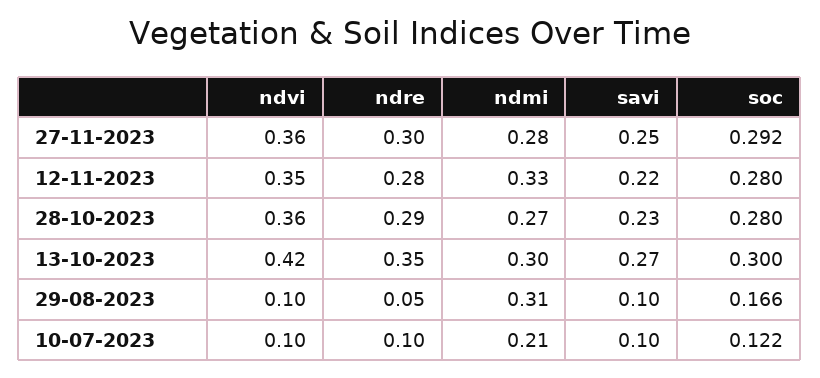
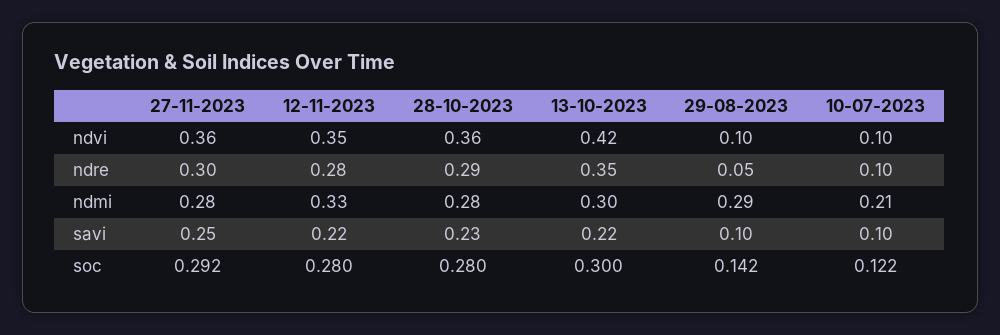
ndmi, 28-10-2023: 0.27 -> 0.28
savi, 13-10-2023: 0.27 -> 0.22
ndmi, 29-08-2023: 0.31 -> 0.29
soc, 29-08-2023: 0.166 -> 0.142

